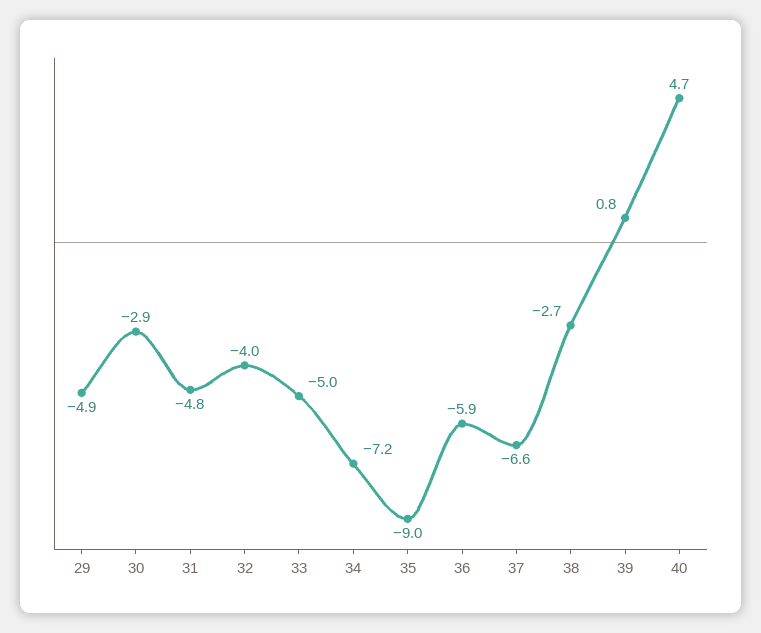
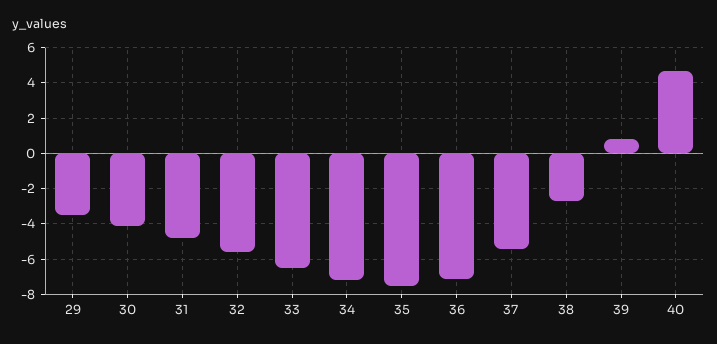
29: -4.9 -> -3.5
30: -2.9 -> -4
32: -4 -> -5.5
33: -5 -> -6.5
35: -9 -> -7.5
36: -5.9 -> -7
37: -6.6 -> -5.5

